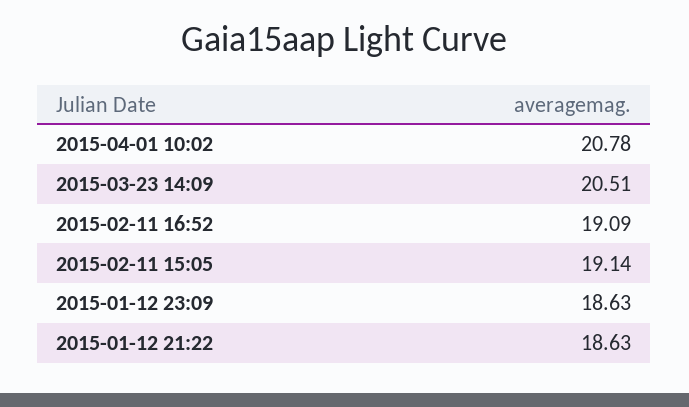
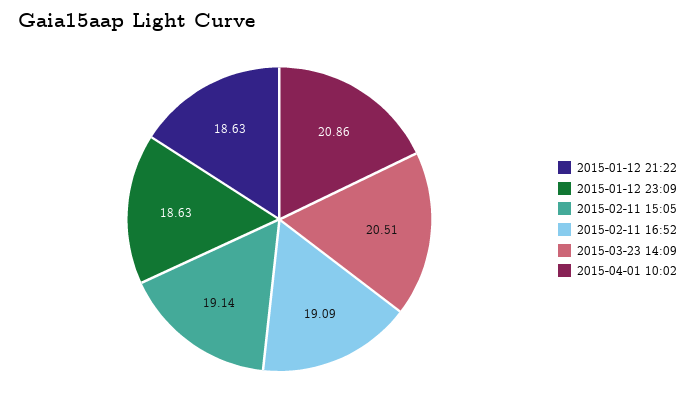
2015-04-01 10:02: 20.78 -> 20.86

